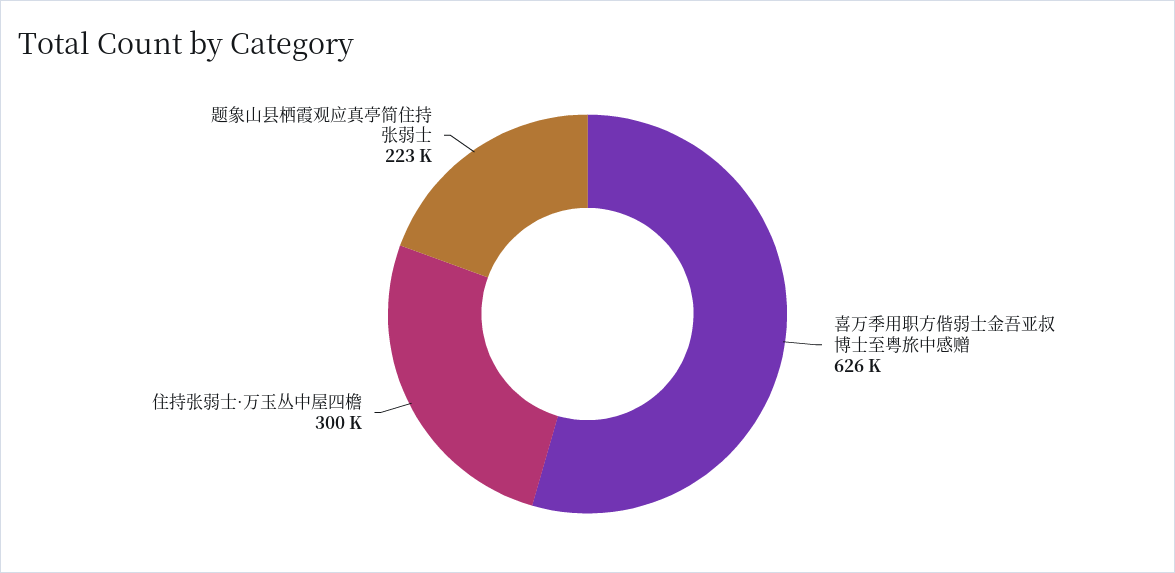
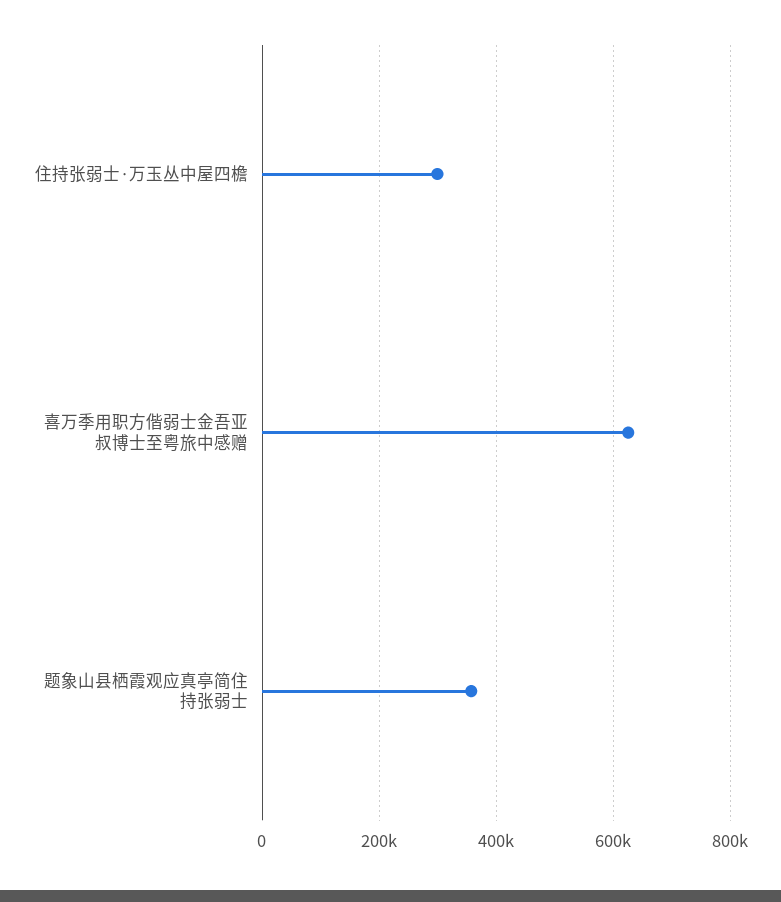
题象山县栖霞观应真亭简住持张弱士: 223000 -> 360000

